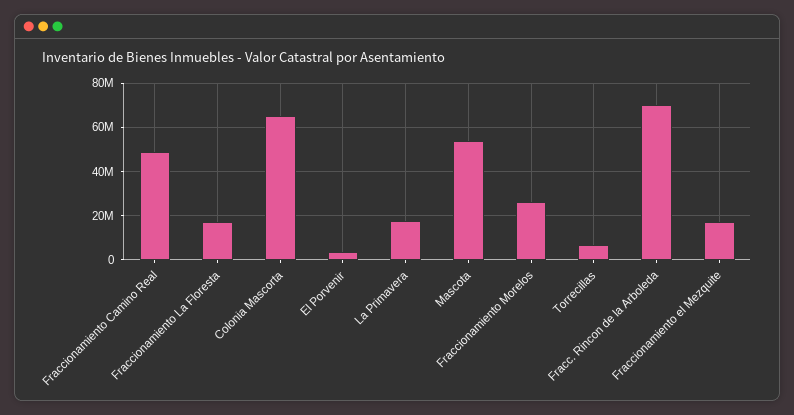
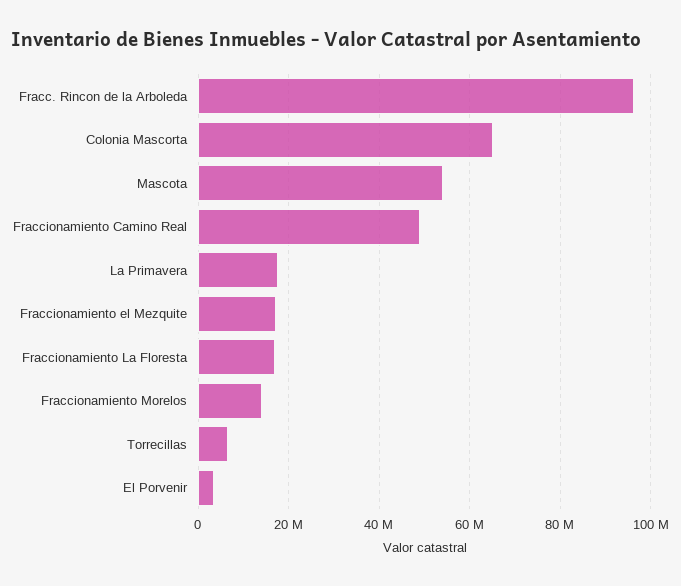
Fraccionamiento Morelos: 25000000 -> 14000000
Fracc. Rincon de la Arboleda: 70000000 -> 96000000

